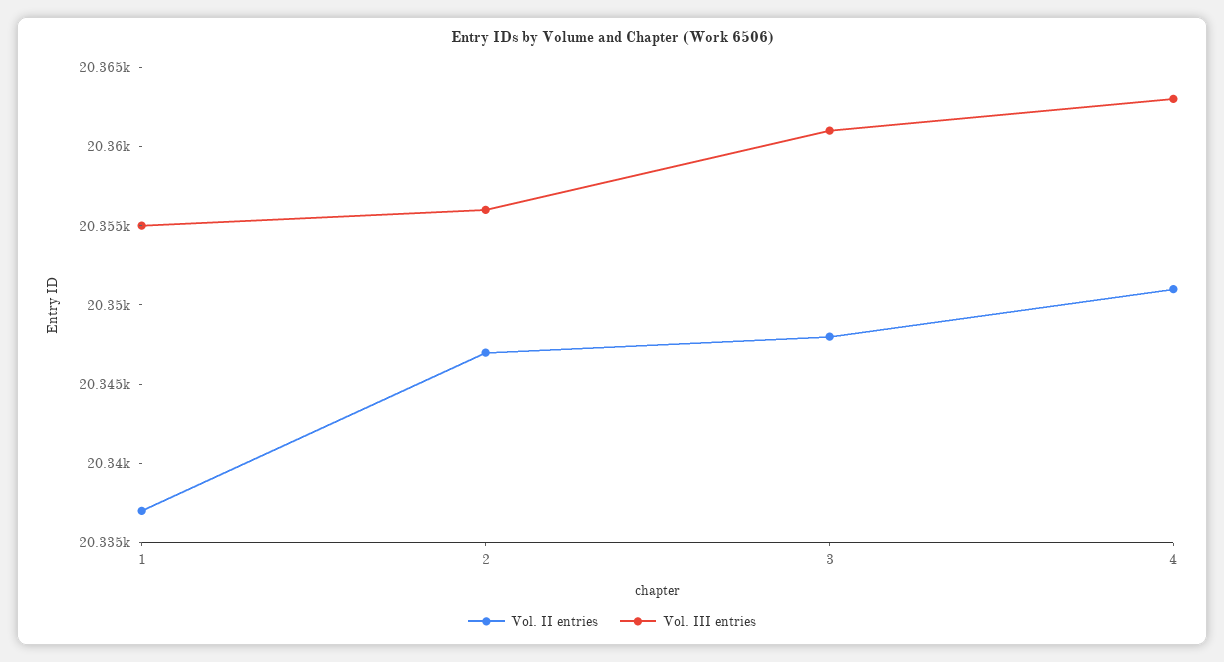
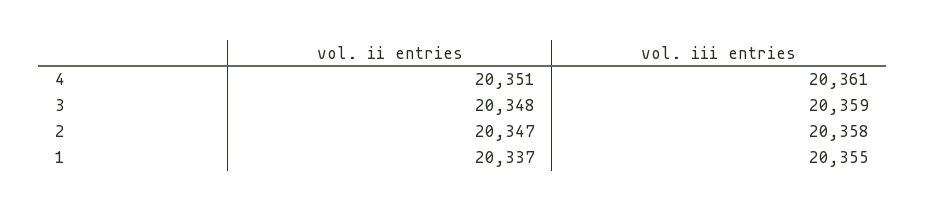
Vol. III entries, 2: 20356 -> 20358
Vol. III entries, 3: 20361 -> 20359
Vol. III entries, 4: 20363 -> 20361

